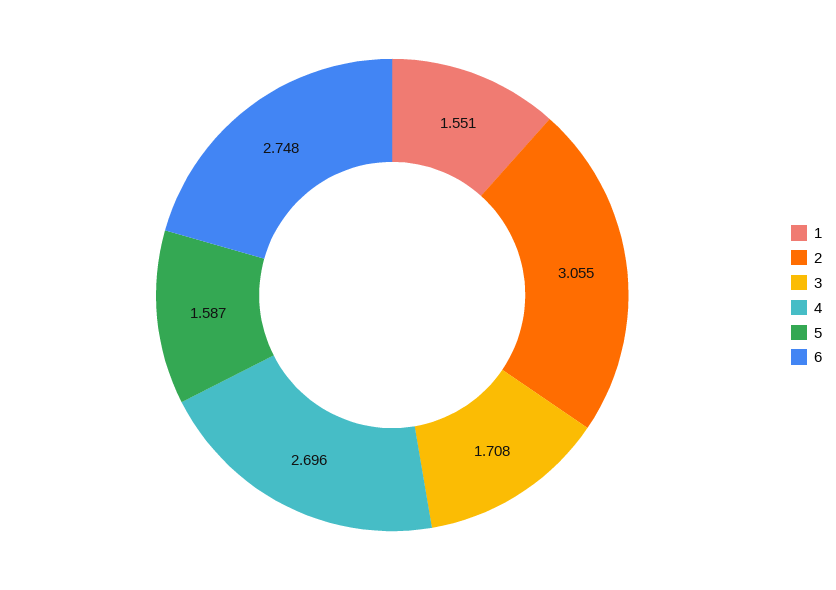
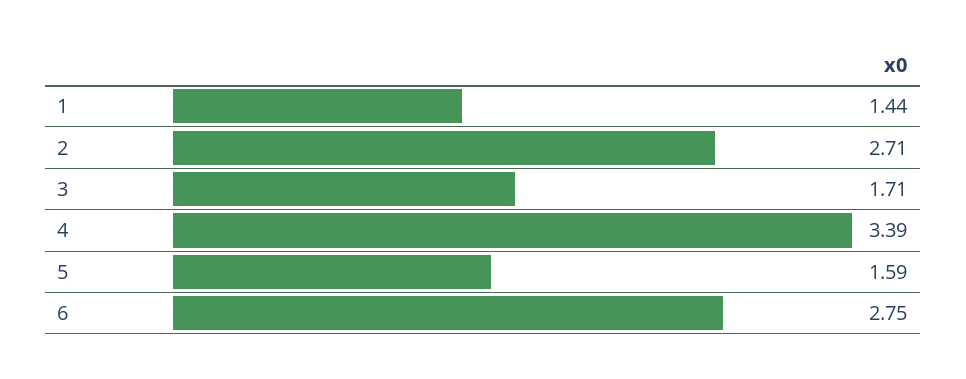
1: 1.551 -> 1.44
2: 3.055 -> 2.71
4: 2.696 -> 3.39

